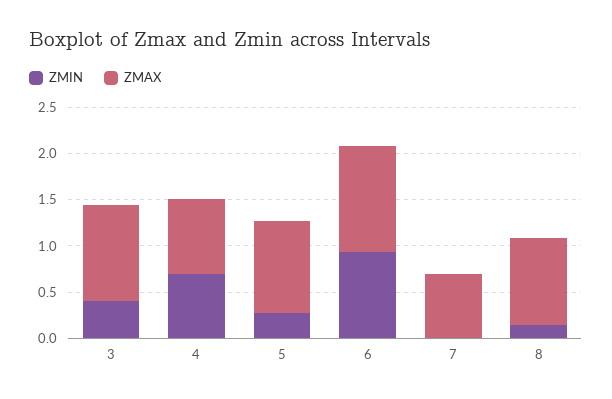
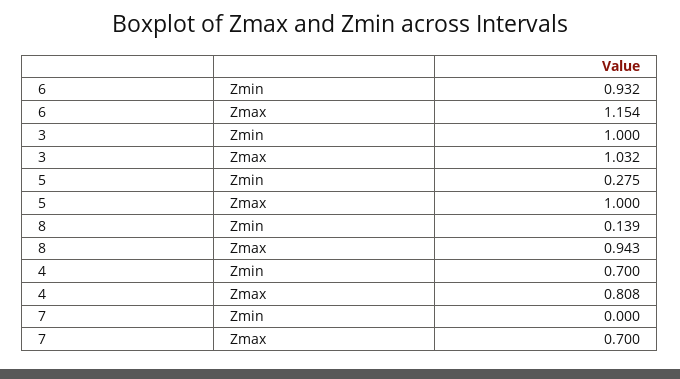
ZMIN, 3: 0.4 -> 1

